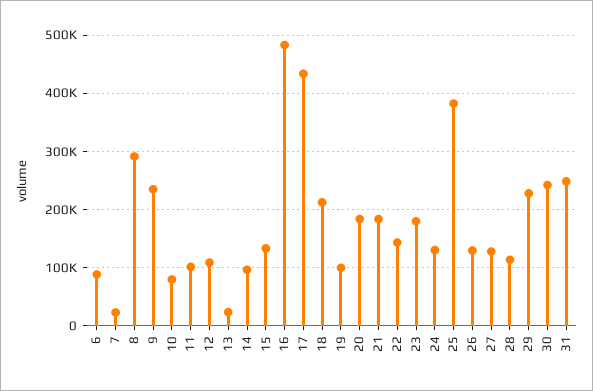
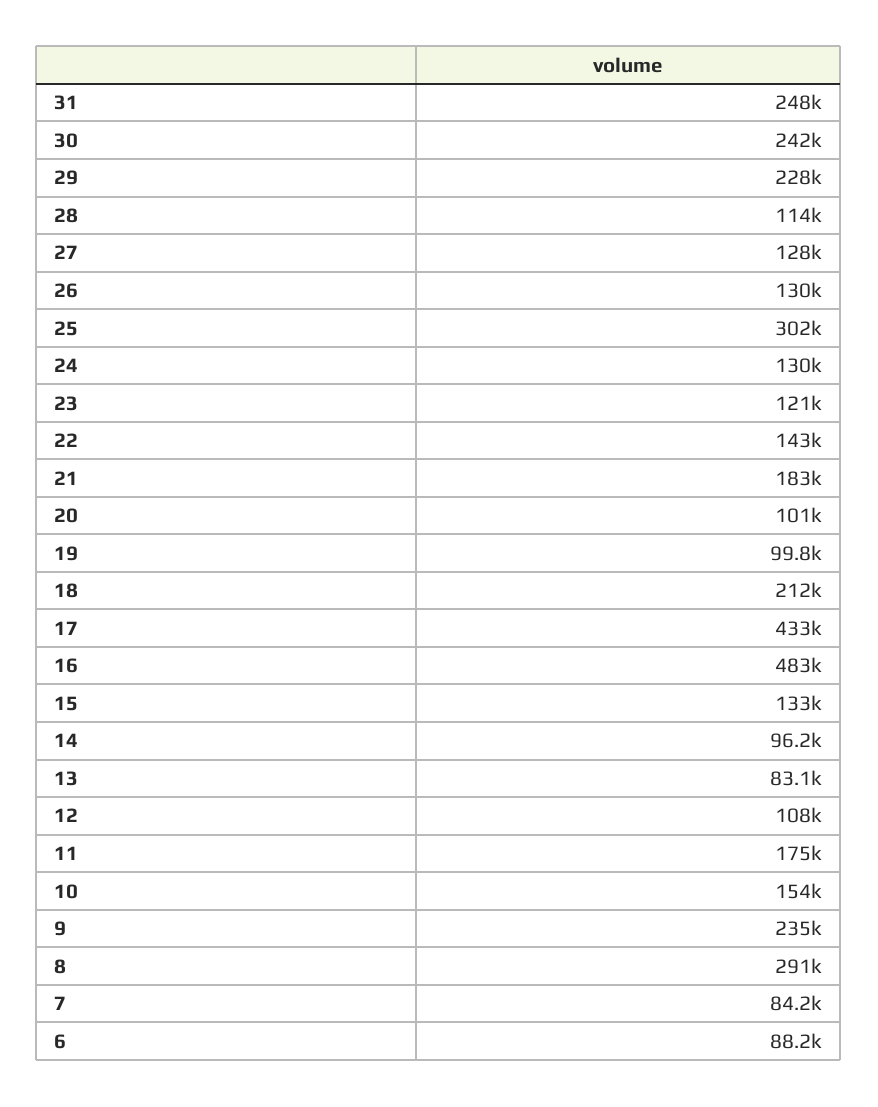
7: 20000 -> 84200
10: 80000 -> 154000
11: 100000 -> 175000
13: 20000 -> 83100
20: 180000 -> 101000
23: 180000 -> 121000
25: 380000 -> 302000

